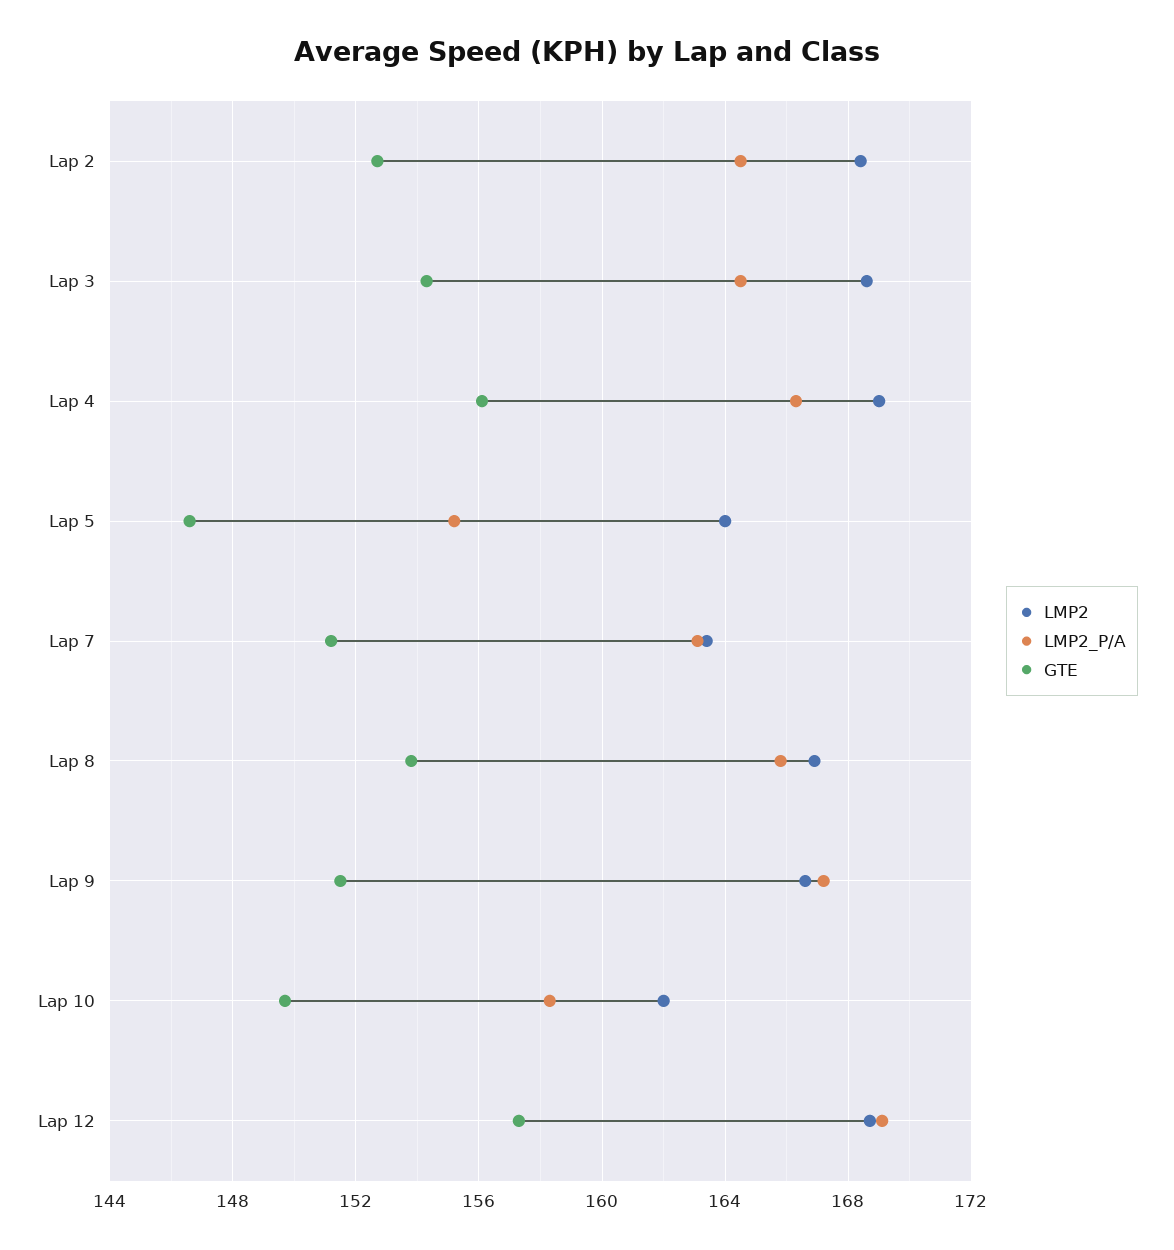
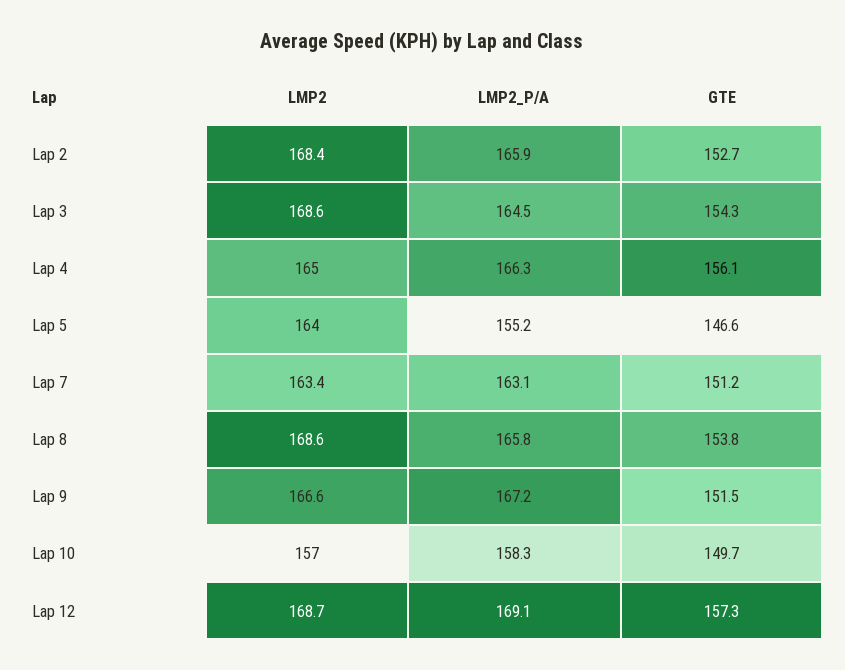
LMP2_P/A, Lap 2: 164.5 -> 165.9
LMP2, Lap 4: 169 -> 165
LMP2, Lap 8: 167 -> 168.6
LMP2, Lap 10: 162 -> 157

